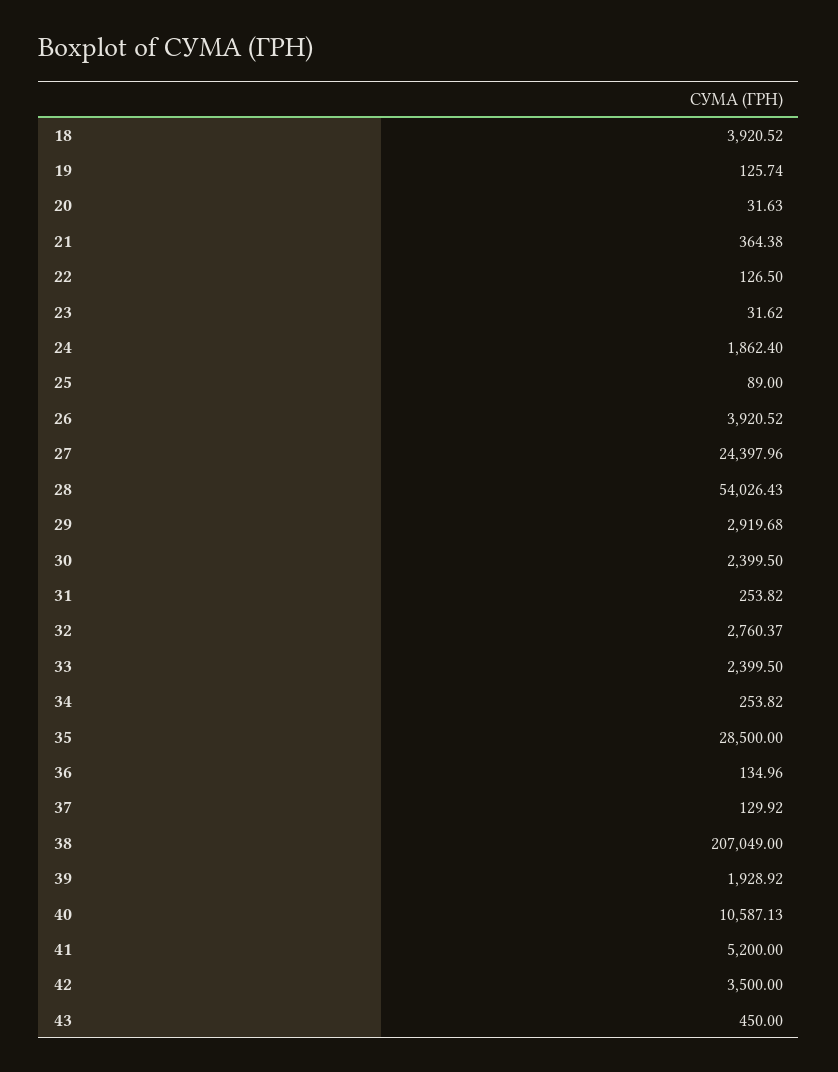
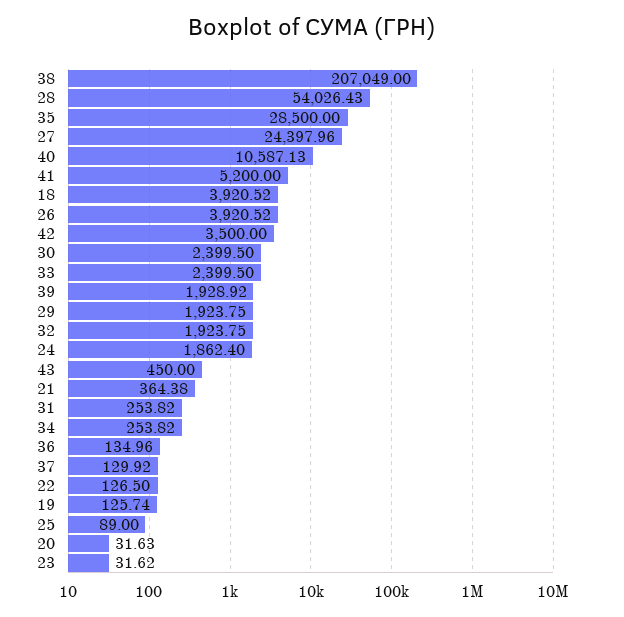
29: 2919.68 -> 1923.75
32: 2760.37 -> 1923.75

